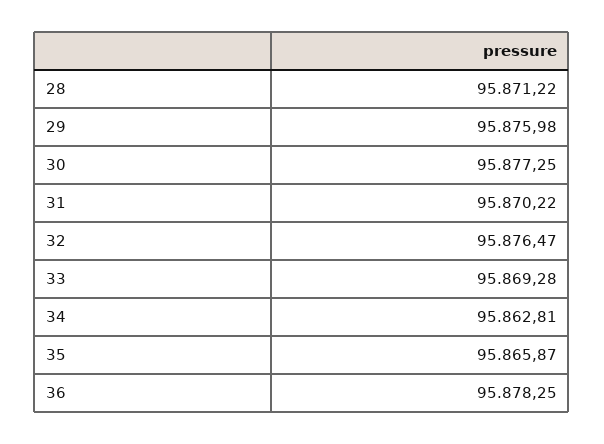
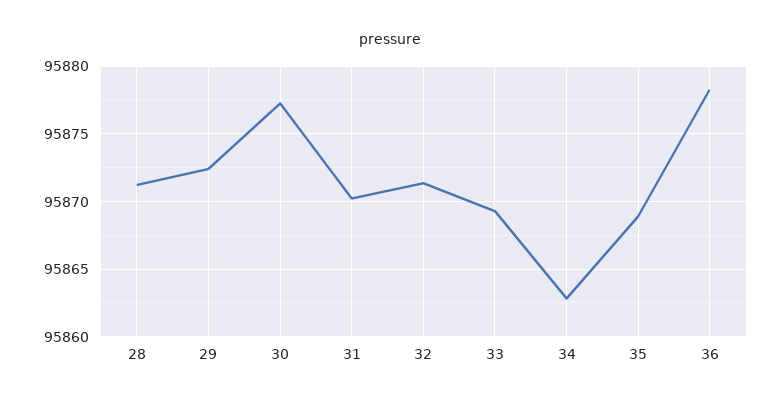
29: 95875.98 -> 95872.5
32: 95876.47 -> 95871.5
35: 95865.87 -> 95869

